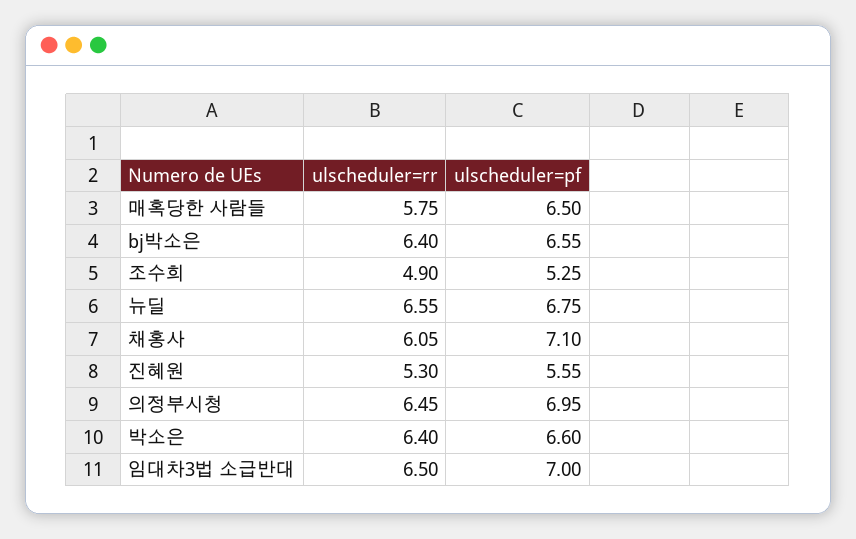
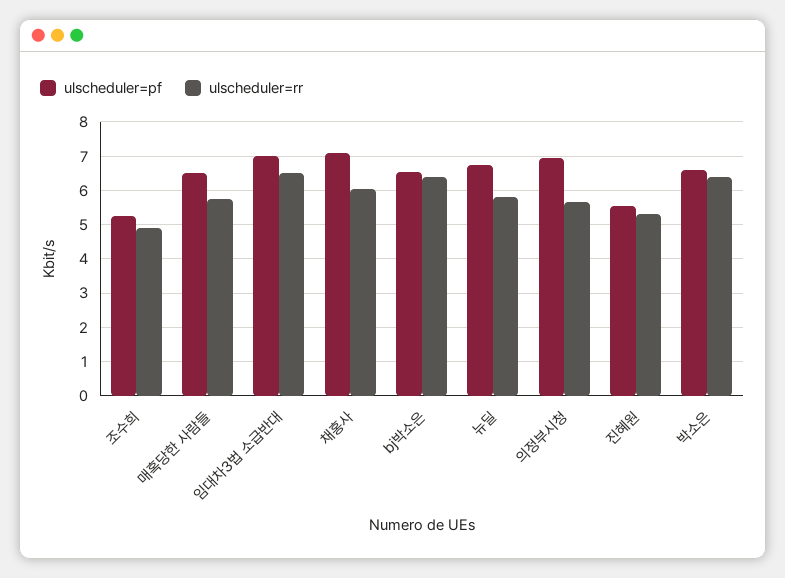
ulscheduler=rr, 뉴딜: 6.55 -> 5.8
ulscheduler=rr, 의정부시청: 6.45 -> 5.6

